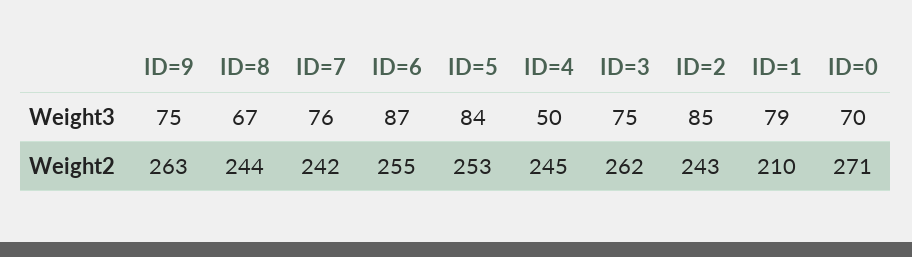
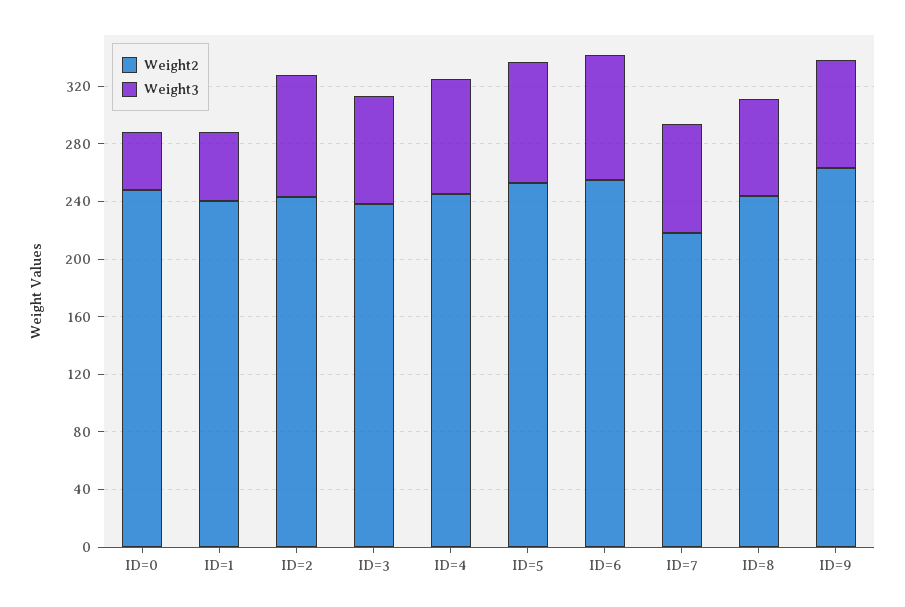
Weight3, ID=4: 50 -> 80
Weight3, ID=1: 79 -> 50
Weight3, ID=0: 70 -> 40
Weight2, ID=7: 242 -> 220
Weight2, ID=3: 262 -> 240
Weight2, ID=1: 210 -> 240
Weight2, ID=0: 271 -> 250

